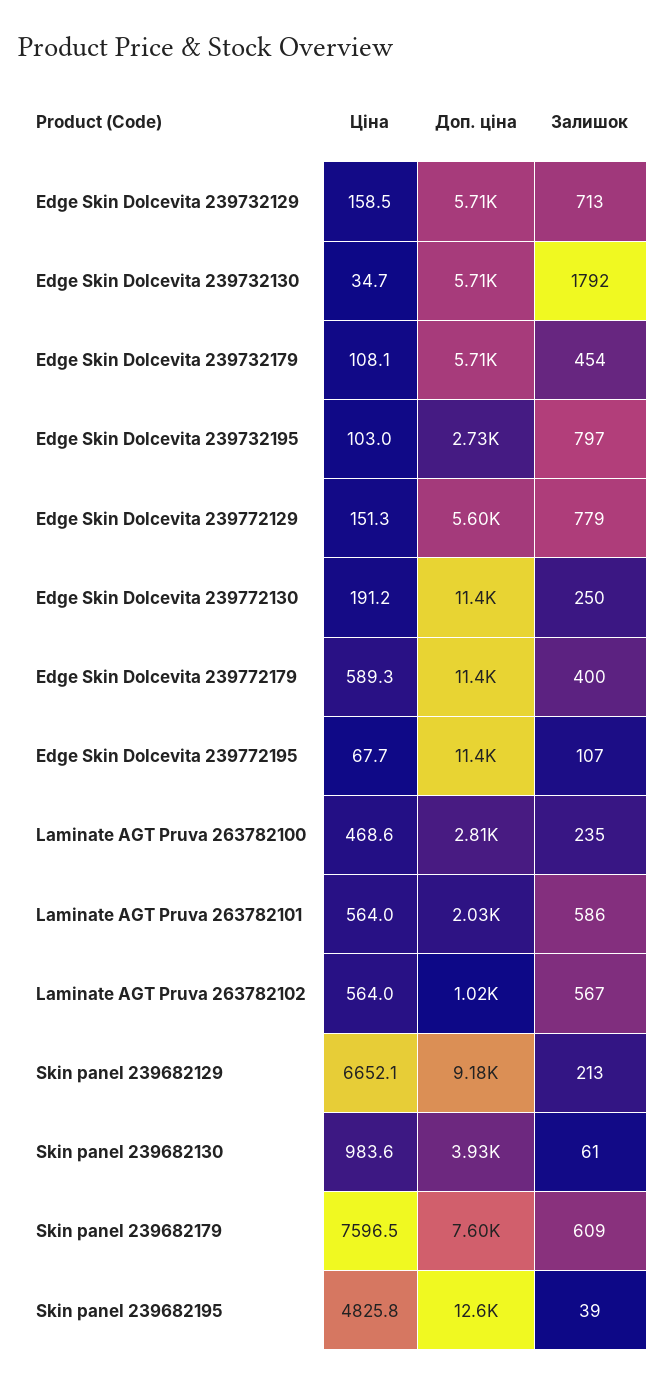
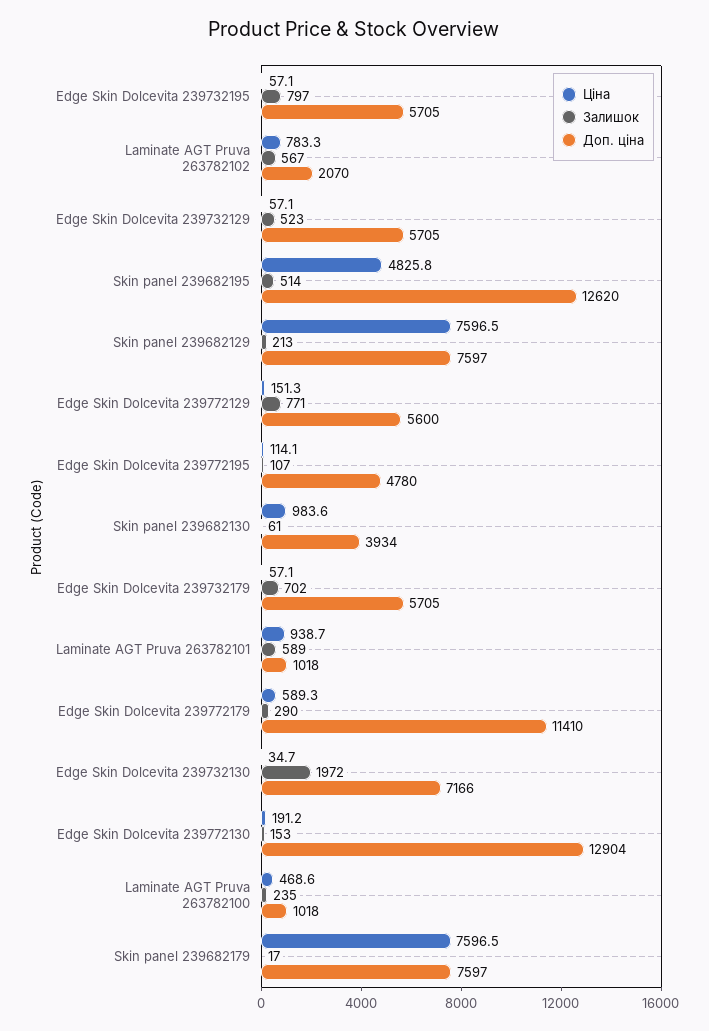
Ціна, Edge Skin Dolcevita 239732129: 158.5 -> 57.1
Залишок, Edge Skin Dolcevita 239732129: 713 -> 523
Доп. ціна, Edge Skin Dolcevita 239732130: 5710 -> 7166
Залишок, Edge Skin Dolcevita 239732130: 1792 -> 1972
Ціна, Edge Skin Dolcevita 239732179: 108.1 -> 57.1
Залишок, Edge Skin Dolcevita 239732179: 454 -> 702
Ціна, Edge Skin Dolcevita 239732195: 103 -> 57.1
Доп. ціна, Edge Skin Dolcevita 239732195: 2730 -> 5705
Залишок, Edge Skin Dolcevita 239772129: 779 -> 771
Доп. ціна, Edge Skin Dolcevita 239772130: 11400 -> 12904
Залишок, Edge Skin Dolcevita 239772130: 250 -> 153
Залишок, Edge Skin Dolcevita 239772179: 400 -> 290
Ціна, Edge Skin Dolcevita 239772195: 67.7 -> 114.1
Доп. ціна, Edge Skin Dolcevita 239772195: 11400 -> 4780
Доп. ціна, Laminate AGT Pruva 263782100: 2810 -> 1018
Ціна, Laminate AGT Pruva 263782101: 564 -> 938.7
Доп. ціна, Laminate AGT Pruva 263782101: 2030 -> 1018
Залишок, Laminate AGT Pruva 263782101: 586 -> 589
Ціна, Laminate AGT Pruva 263782102: 564 -> 783.3
Доп. ціна, Laminate AGT Pruva 263782102: 1020 -> 2070
Ціна, Skin panel 239682129: 6652.1 -> 7596.5
Доп. ціна, Skin panel 239682129: 9180 -> 7597
Залишок, Skin panel 239682179: 609 -> 17
Залишок, Skin panel 239682195: 39 -> 514

